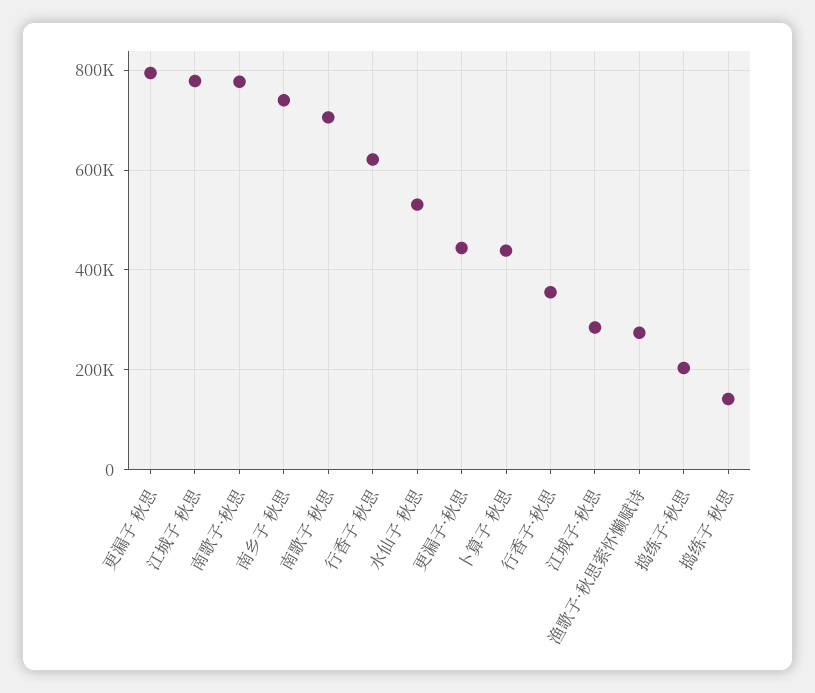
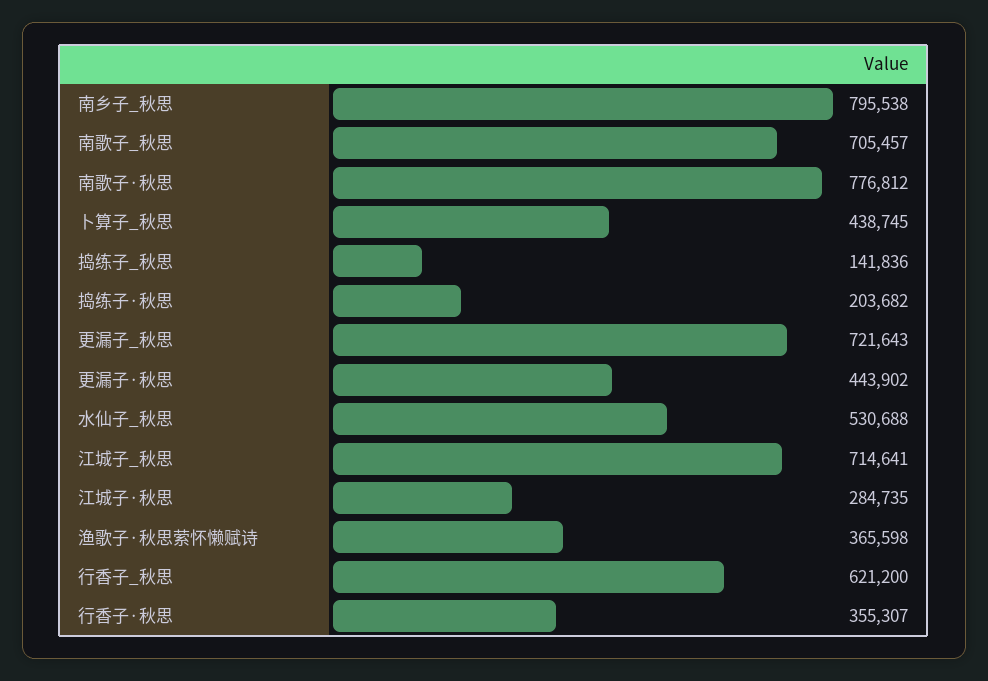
更漏子 秋思: 800000 -> 721643
江城子 秋思: 780000 -> 714641
南乡子 秋思: 740000 -> 795538
渔歌子·秋思萦怀懒赋诗: 280000 -> 365598

